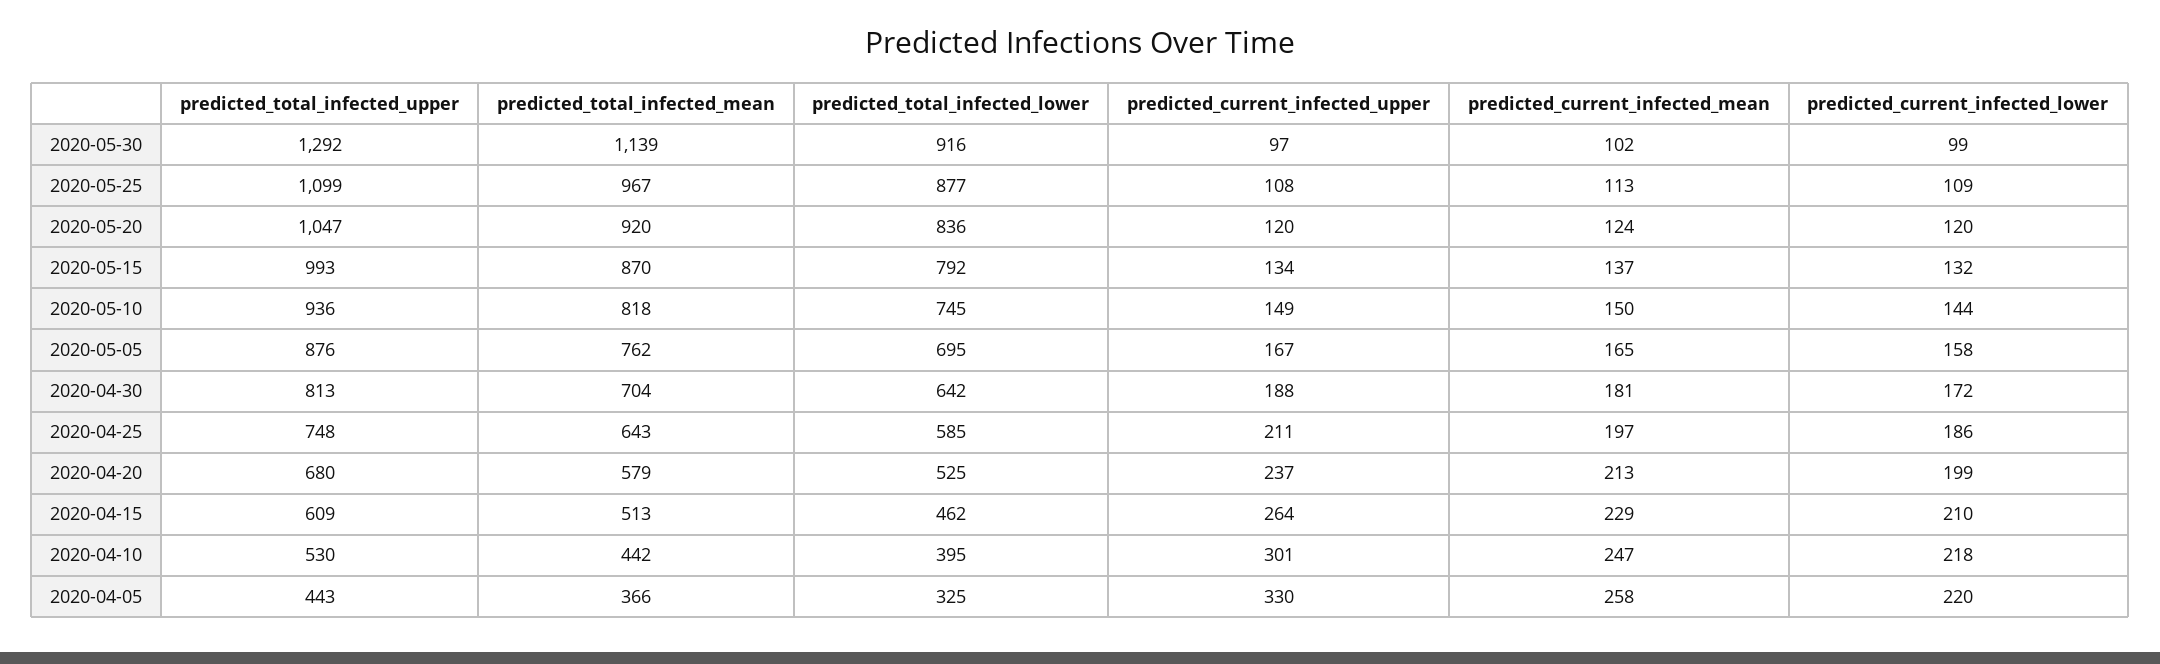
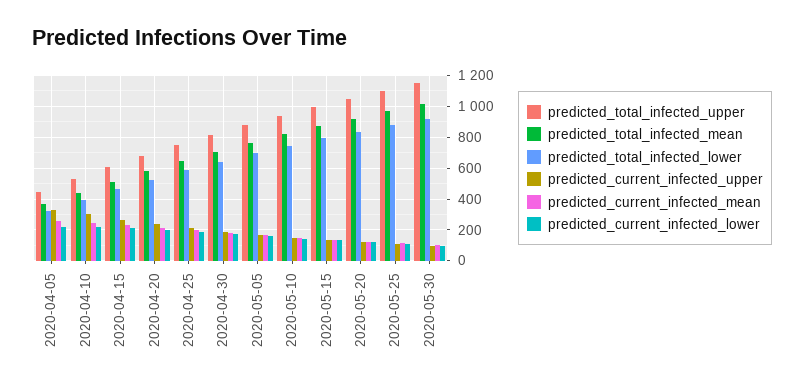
predicted_total_infected_upper, 2020-05-30: 1292 -> 1150
predicted_total_infected_mean, 2020-05-30: 1139 -> 1000

